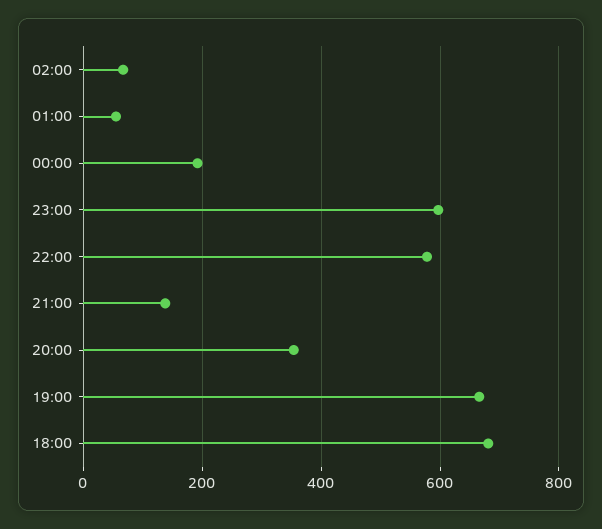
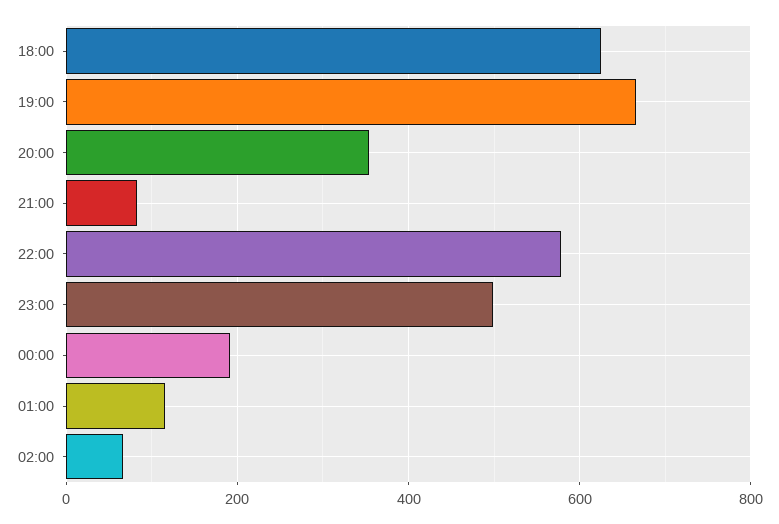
01:00: 60 -> 120
23:00: 600 -> 500
21:00: 140 -> 80
18:00: 680 -> 620

